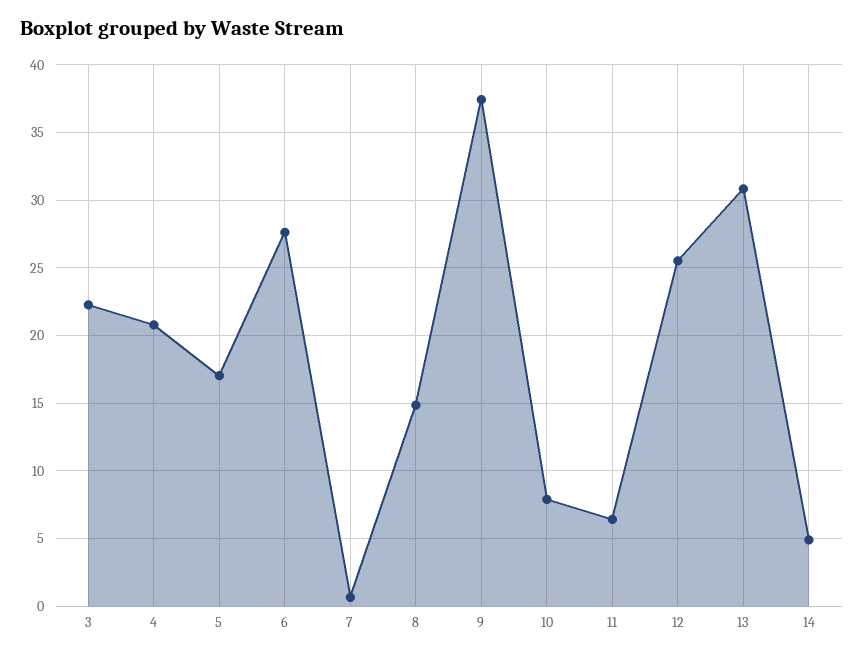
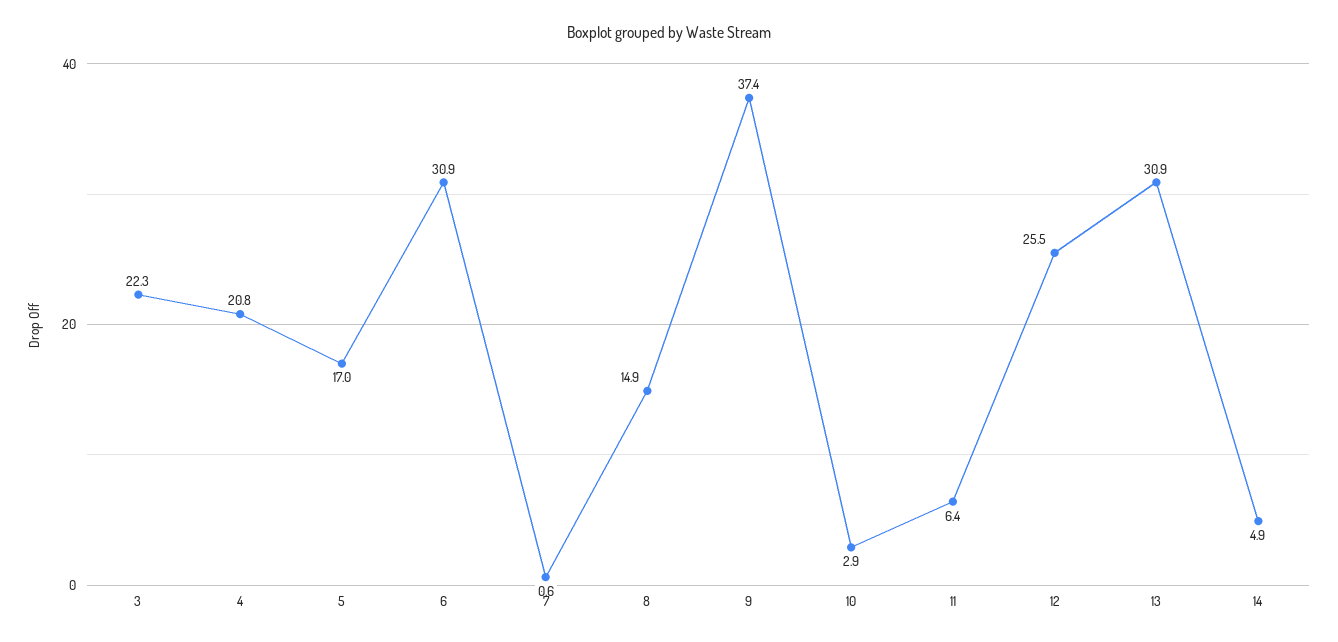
6: 27.5 -> 30.9
10: 8 -> 2.9

